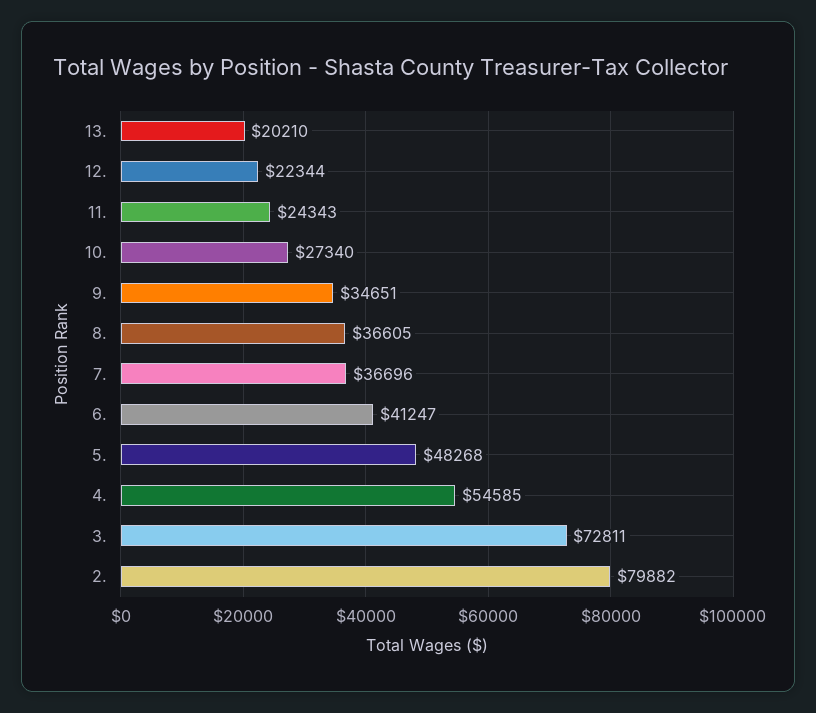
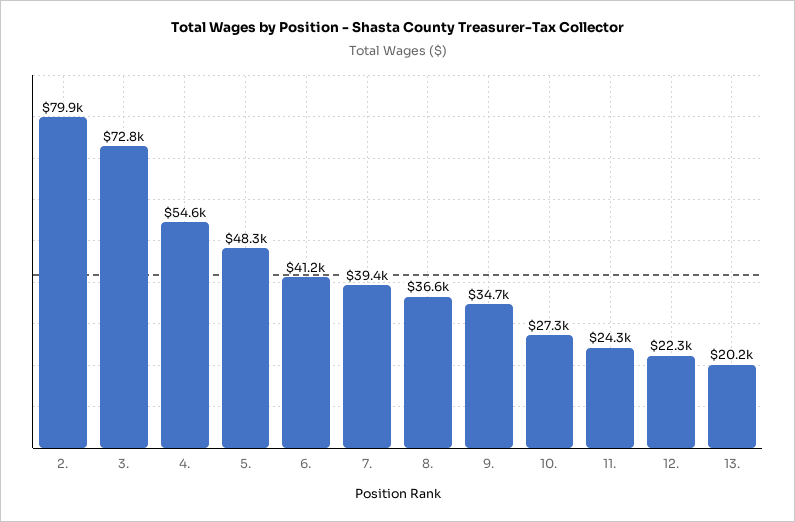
7.: 36696 -> 39400

